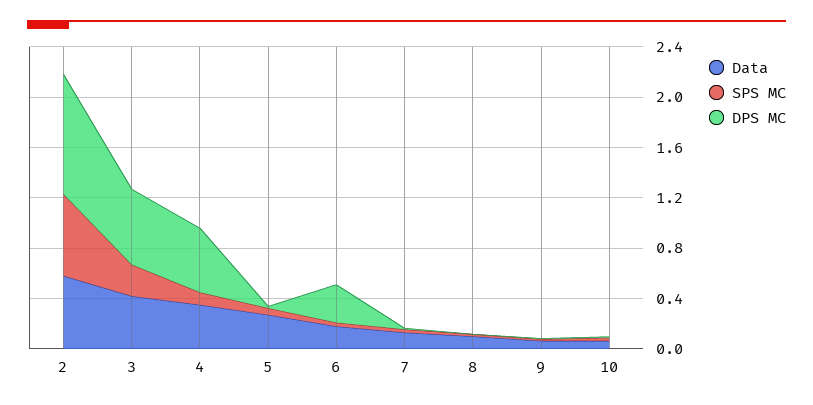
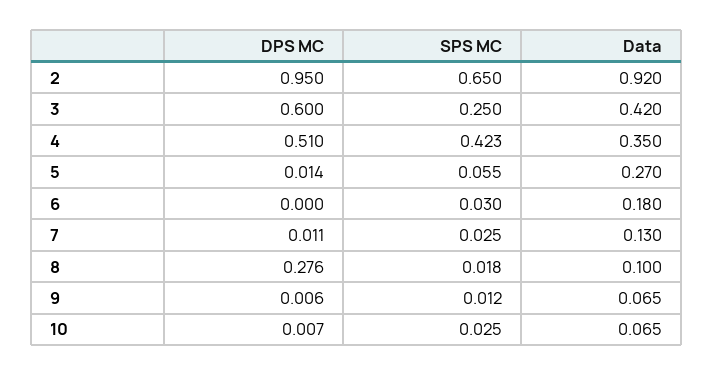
Data, 2: 0.6 -> 0.92
SPS MC, 4: 0.1 -> 0.423
DPS MC, 6: 0.3 -> 0
DPS MC, 8: 0 -> 0.276

